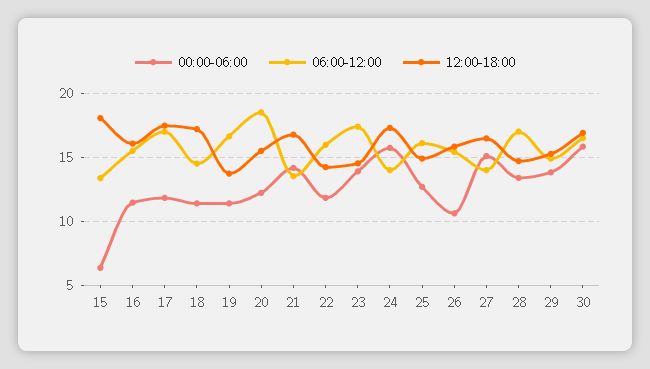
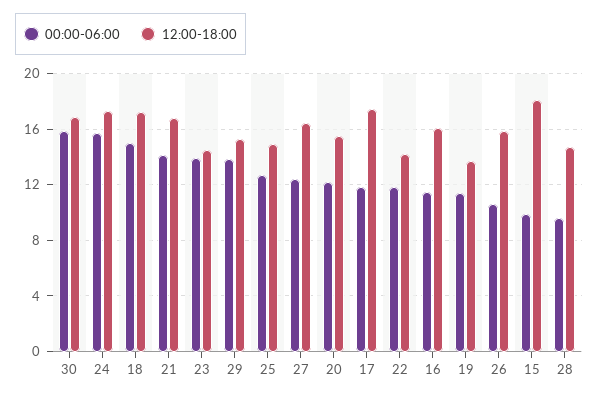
00:00-06:00, 15: 6.5 -> 10
06:00-12:00, 15: 13.5 -> none
06:00-12:00, 16: 15.5 -> none
06:00-12:00, 17: 17 -> none
00:00-06:00, 18: 11.5 -> 15
06:00-12:00, 18: 14.5 -> none
06:00-12:00, 19: 16.5 -> none
06:00-12:00, 20: 18.5 -> none
06:00-12:00, 21: 13.5 -> none
06:00-12:00, 22: 16 -> none
06:00-12:00, 23: 17.5 -> none
06:00-12:00, 24: 14 -> none
06:00-12:00, 25: 16 -> none
06:00-12:00, 26: 15.5 -> none
00:00-06:00, 27: 15 -> 12.5
06:00-12:00, 27: 14 -> none
00:00-06:00, 28: 13.5 -> 9.5
06:00-12:00, 28: 17 -> none
06:00-12:00, 29: 15 -> none
06:00-12:00, 30: 16.5 -> none

